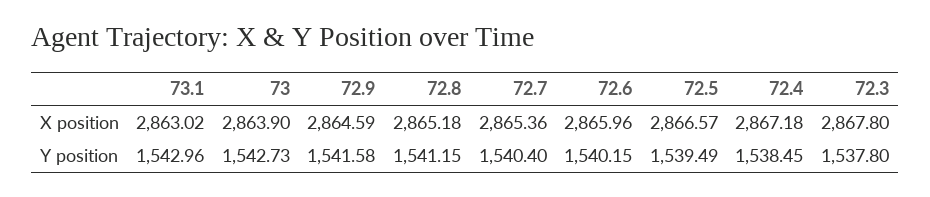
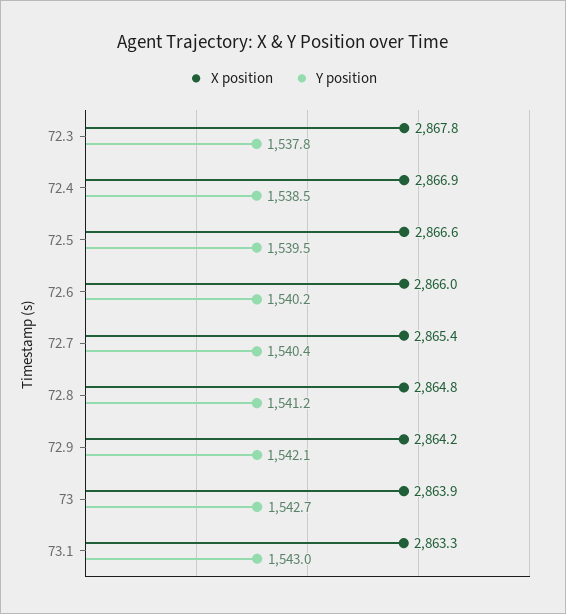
X position, 73.1: 2863.02 -> 2863.3
X position, 72.9: 2864.59 -> 2864.2
X position, 72.8: 2865.18 -> 2864.8
X position, 72.4: 2867.18 -> 2866.9
Y position, 72.9: 1541.58 -> 1542.1

